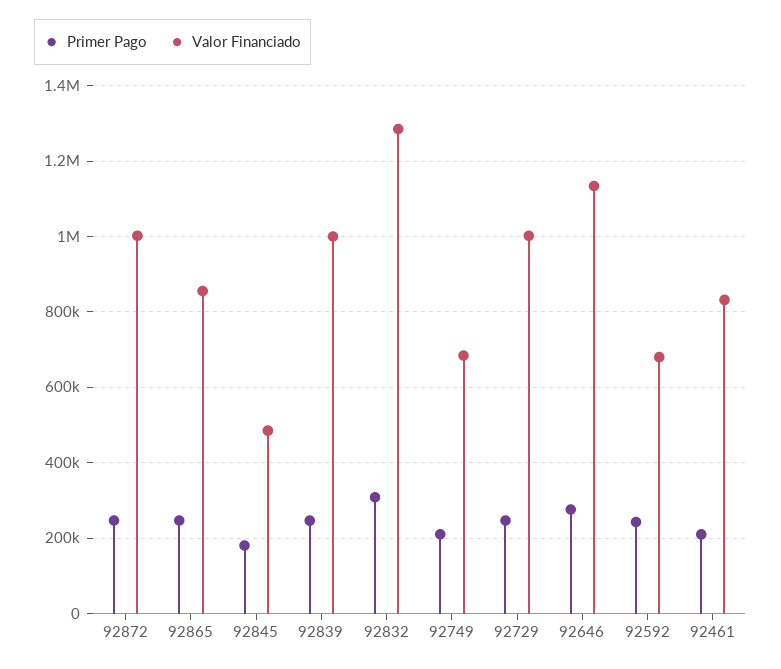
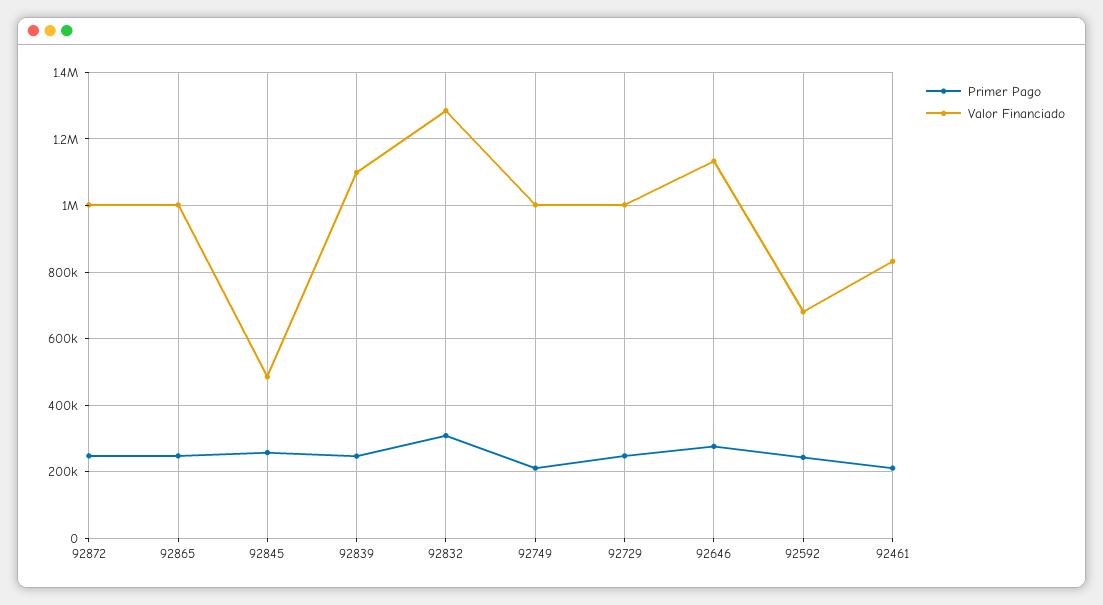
Valor Financiado, 92865: 860000 -> 1000000
Primer Pago, 92845: 180000 -> 260000
Valor Financiado, 92839: 1000000 -> 1100000
Valor Financiado, 92749: 680000 -> 1000000

